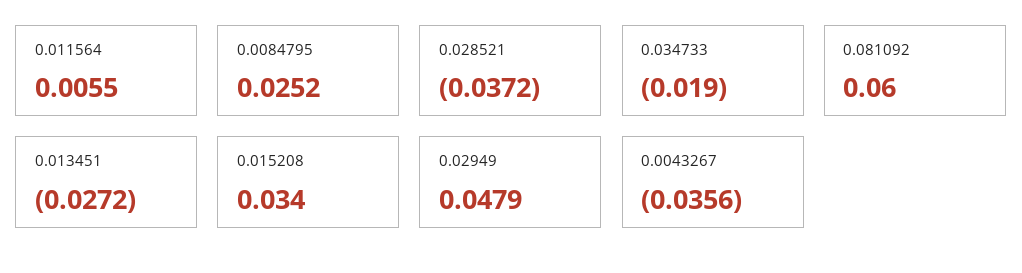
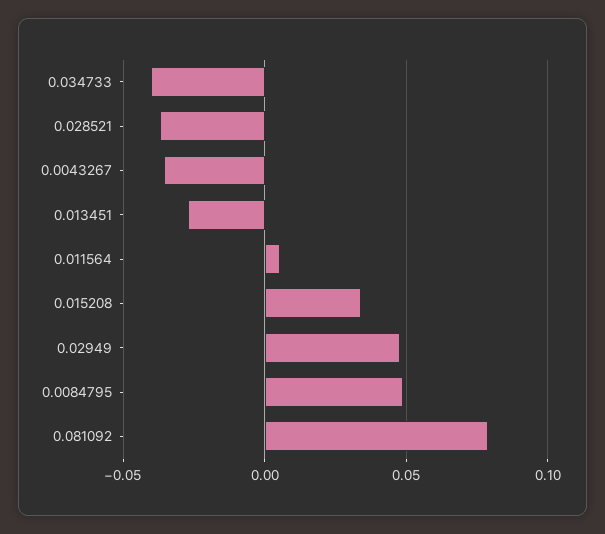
0.0084795: 0.0252 -> 0.05
0.034733: -0.019 -> -0.04
0.081092: 0.06 -> 0.08

